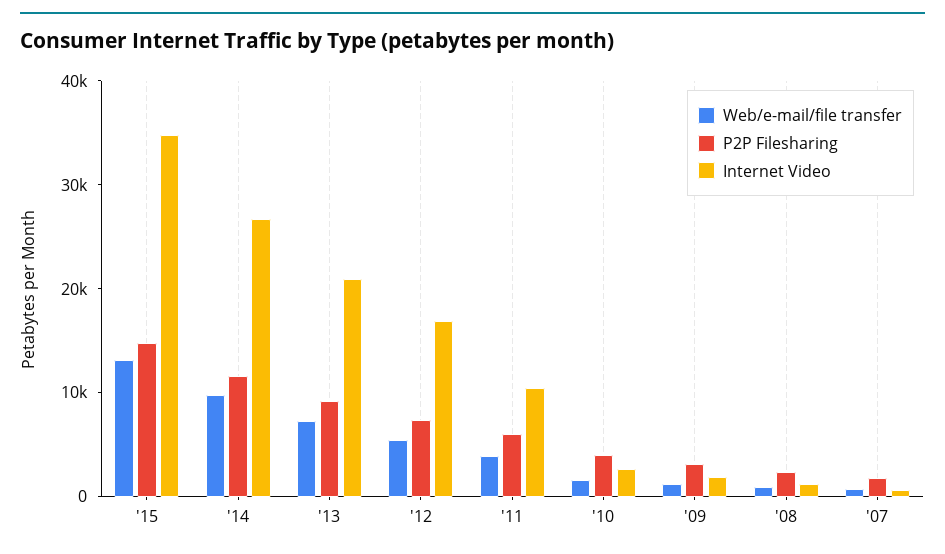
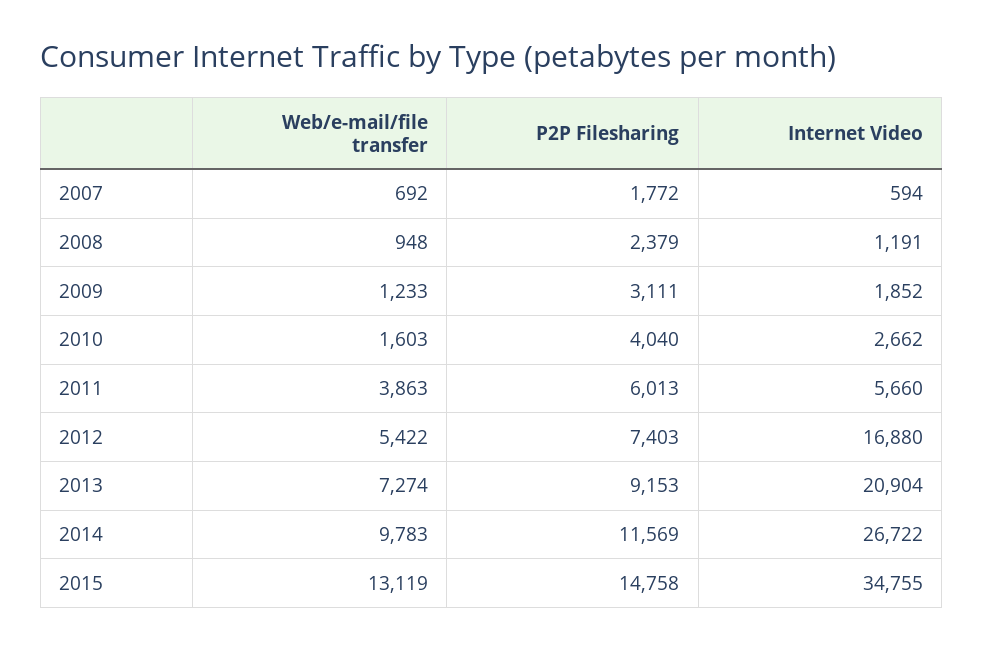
Internet Video, '11: 10000 -> 5660

